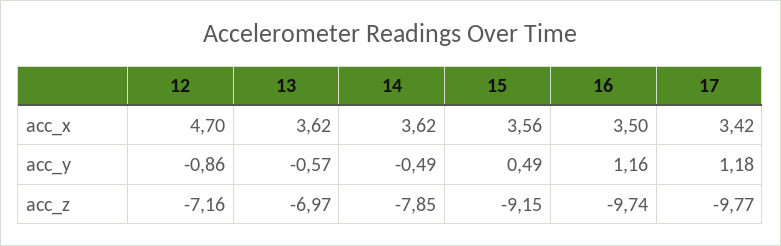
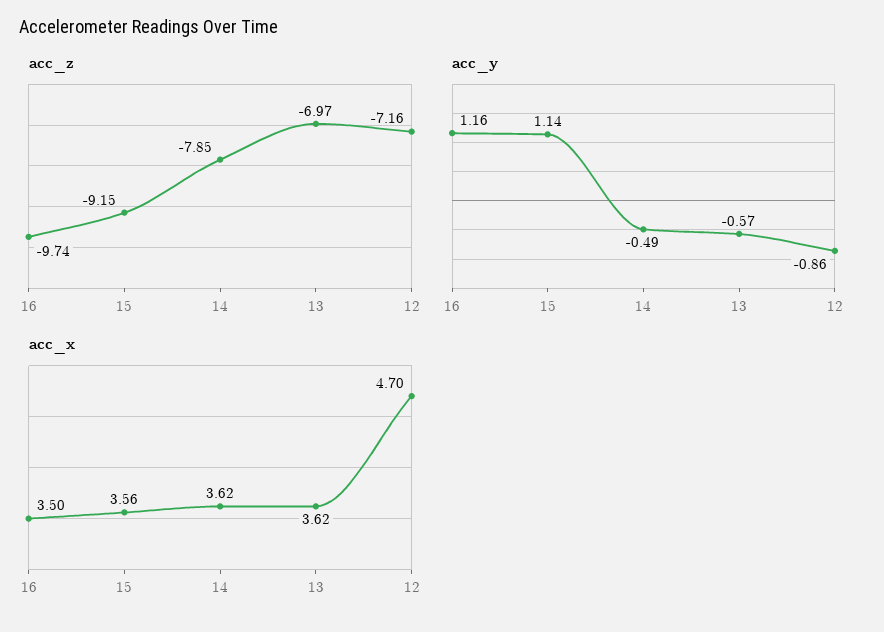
acc_x, 17: 3.42 -> none
acc_y, 15: 0.49 -> 1.14
acc_y, 17: 1.18 -> none
acc_z, 17: -9.77 -> none

